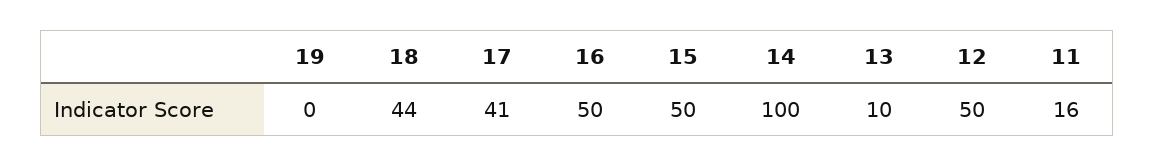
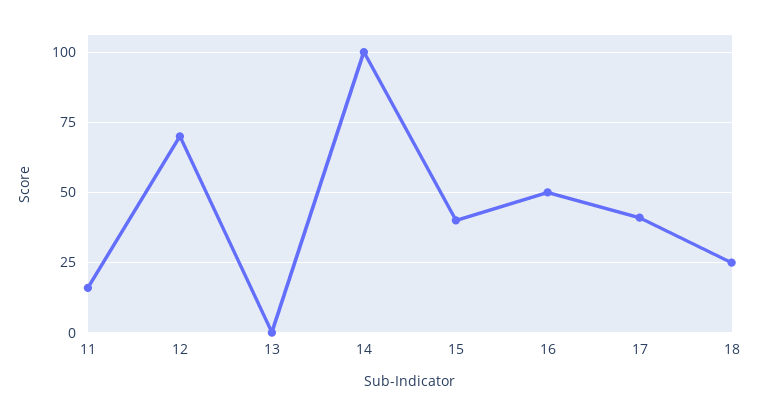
19: 0 -> none
18: 44 -> 25
15: 50 -> 40
13: 10 -> 0
12: 50 -> 70

